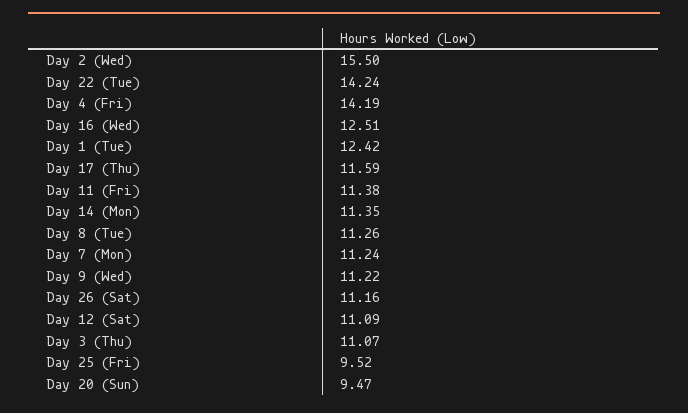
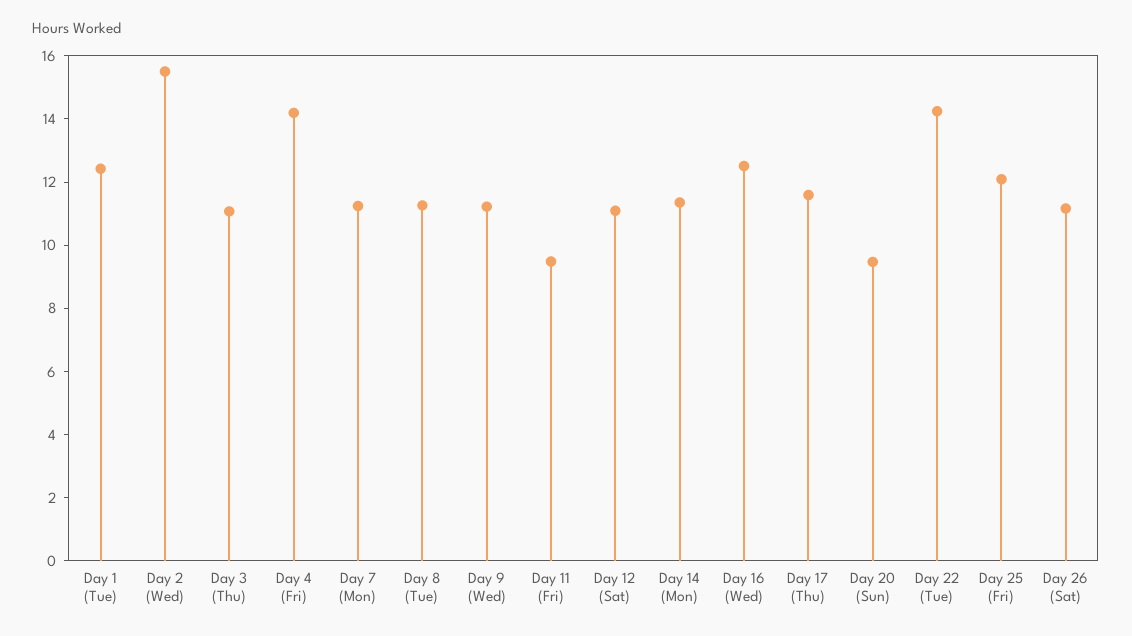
Day 11 (Fri): 11.38 -> 9.5
Day 25 (Fri): 9.52 -> 12

